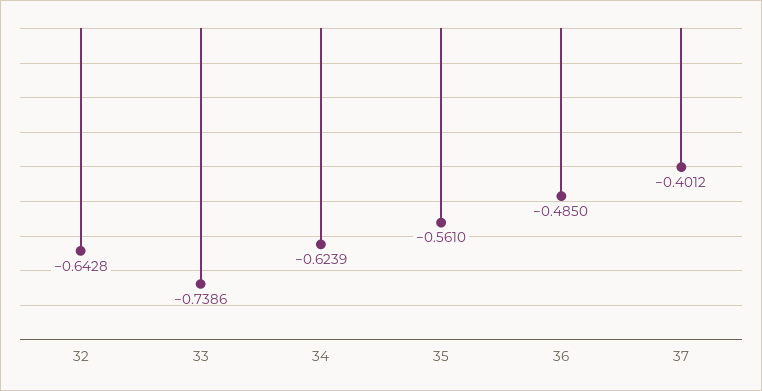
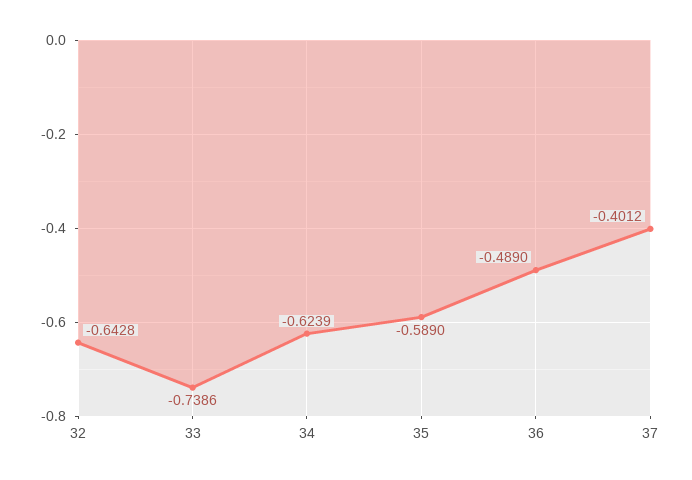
35: -0.561 -> -0.589
36: -0.485 -> -0.489

